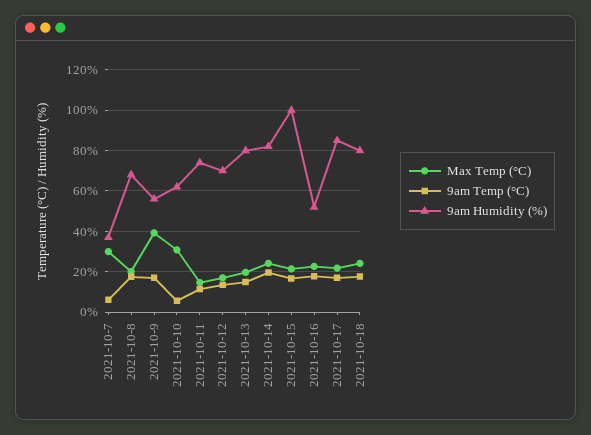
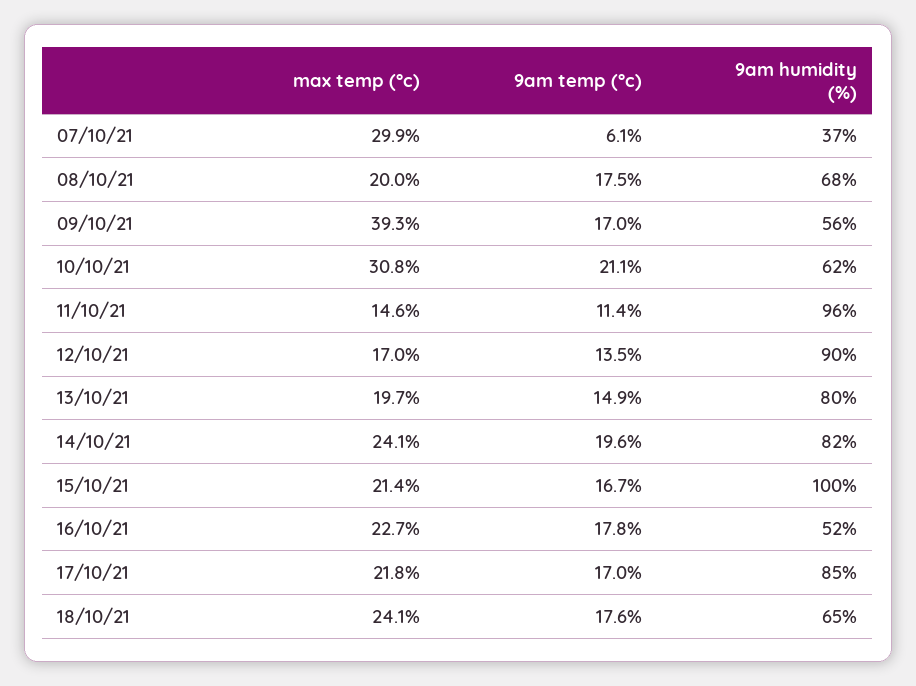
9am Temp (°C), 2021-10-10: 5 -> 21.1
9am Humidity (%), 2021-10-11: 75 -> 96
9am Humidity (%), 2021-10-12: 70 -> 90
9am Humidity (%), 2021-10-18: 80 -> 65

